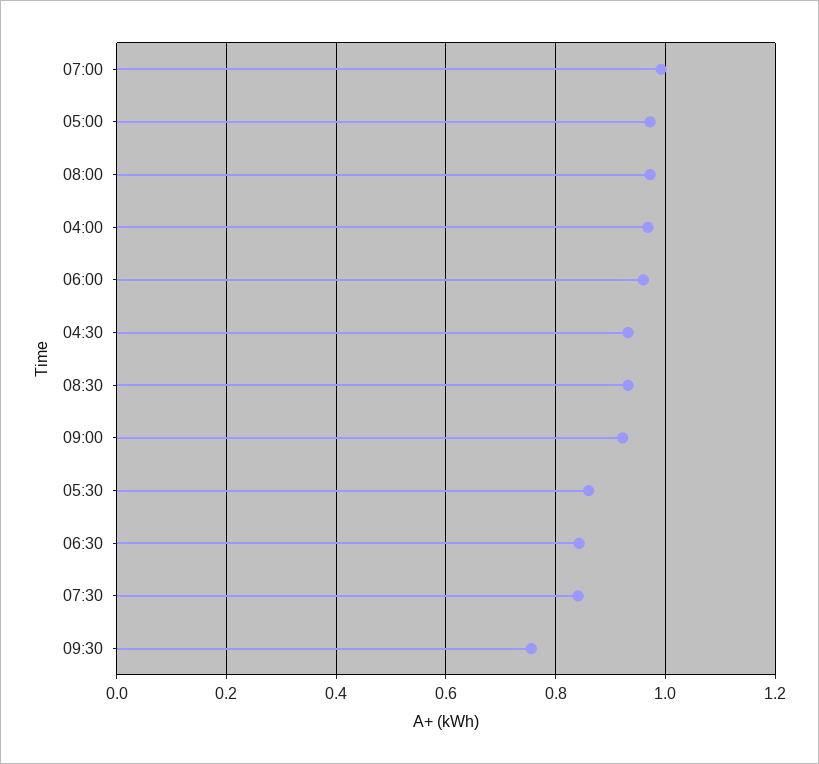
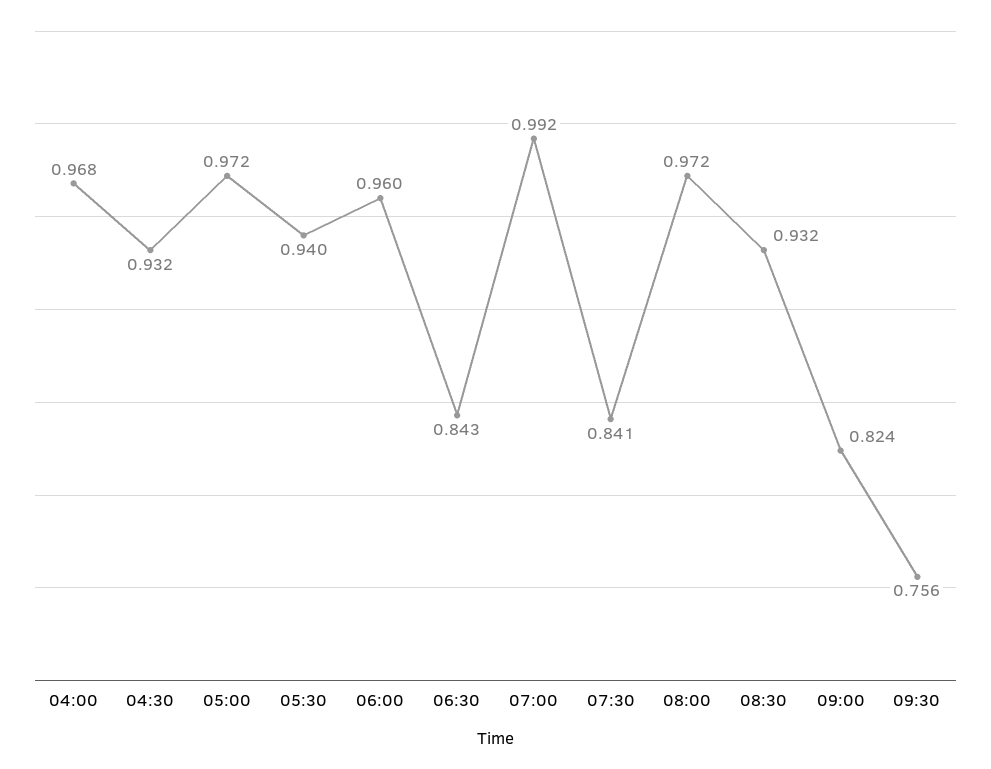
09:00: 0.92 -> 0.824
05:30: 0.86 -> 0.94

